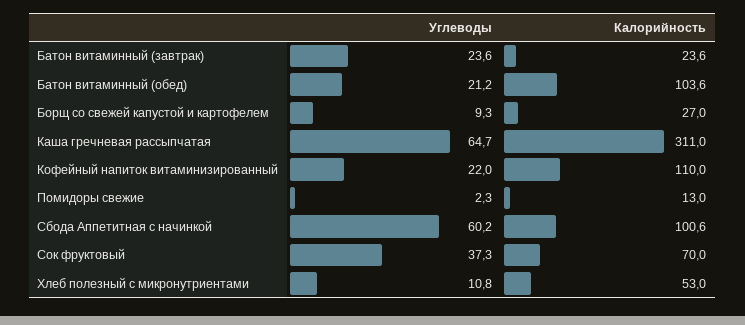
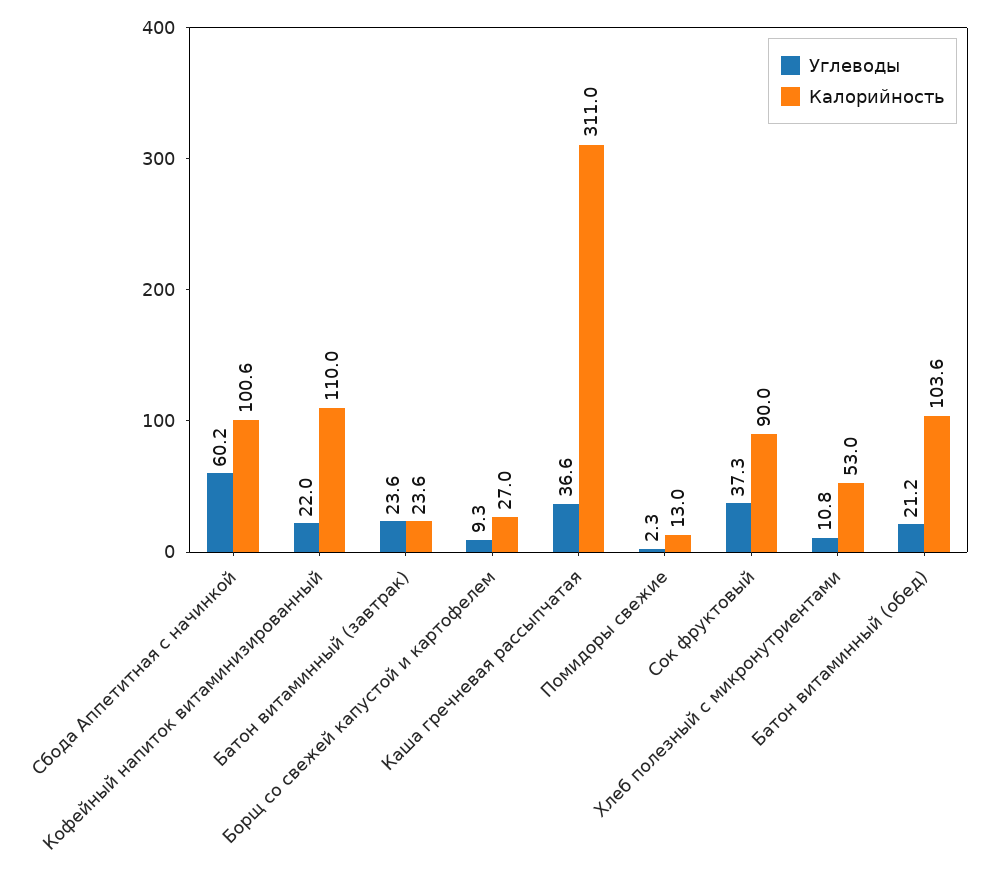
Углеводы, Каша гречневая рассыпчатая: 64.7 -> 36.6
Калорийность, Сок фруктовый: 70 -> 90

